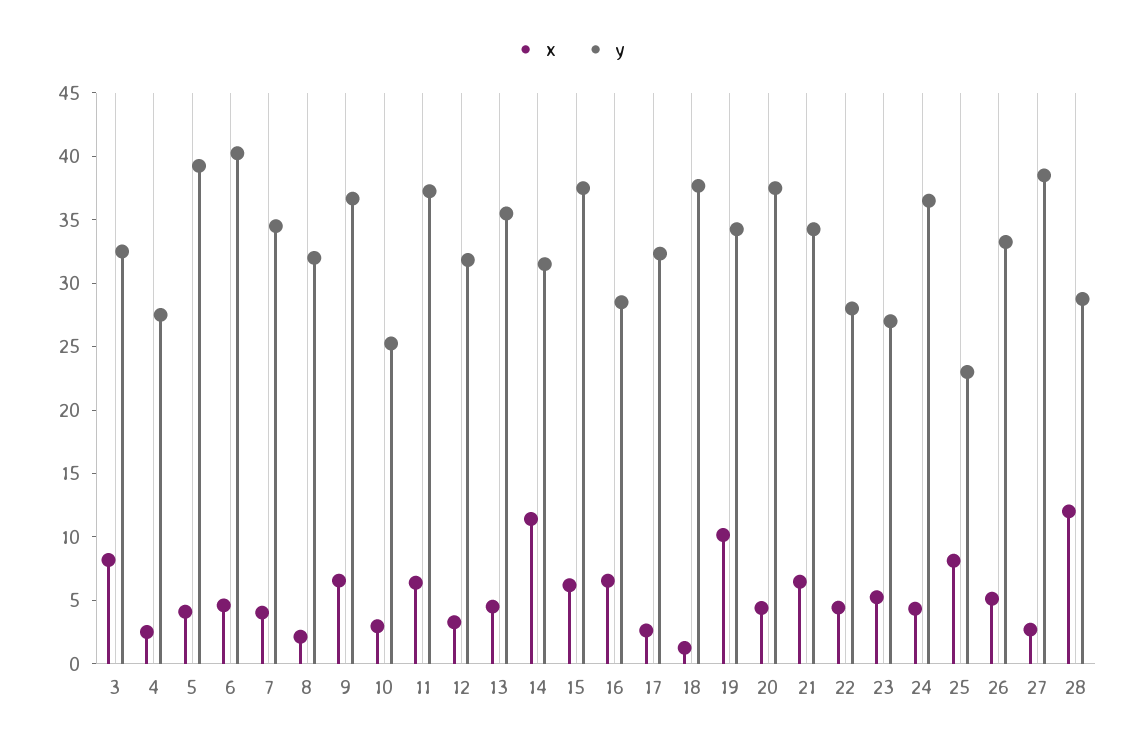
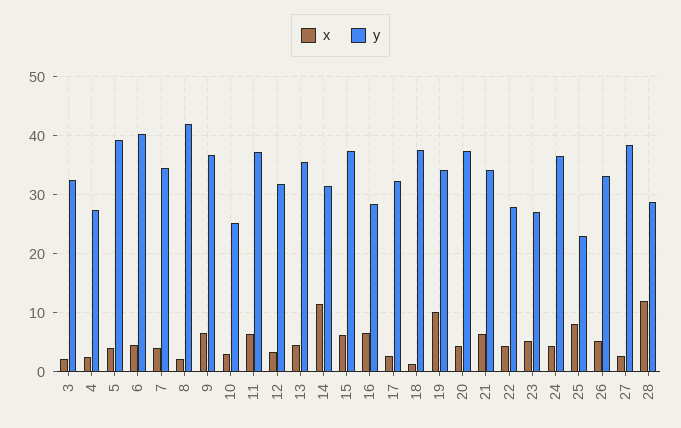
x, 3: 8 -> 2
y, 8: 32 -> 42

